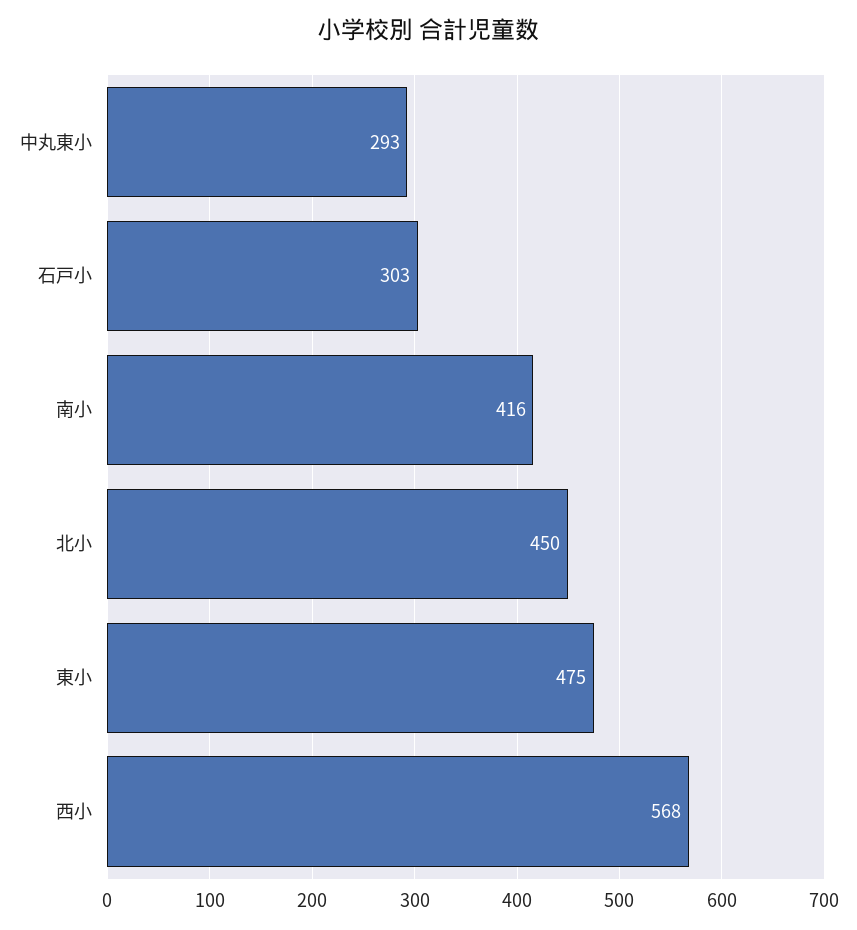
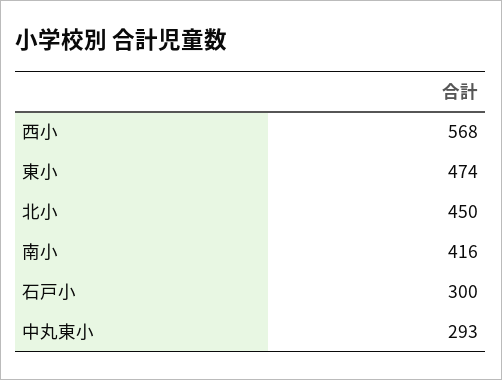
石戸小: 303 -> 300
東小: 475 -> 474

